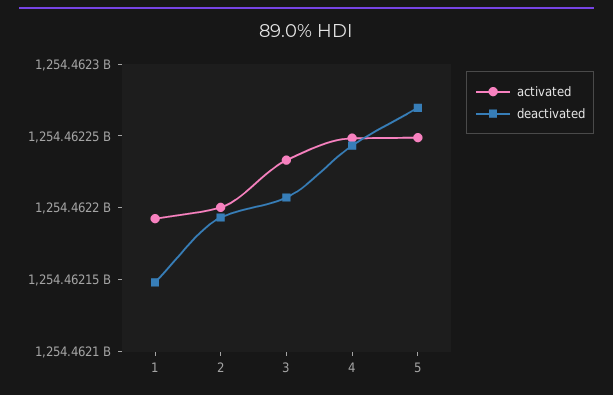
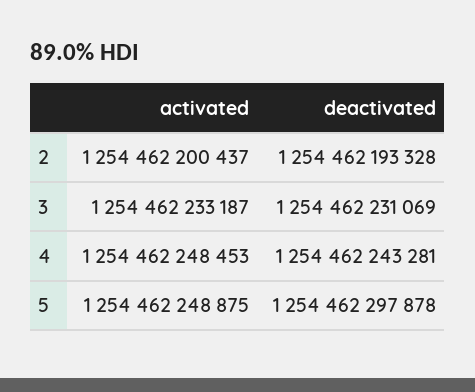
activated, 1: 1254462190000 -> none
deactivated, 1: 1254462150000 -> none
deactivated, 3: 1254462210000 -> 1254462231069
deactivated, 5: 1254462270000 -> 1254462297878

